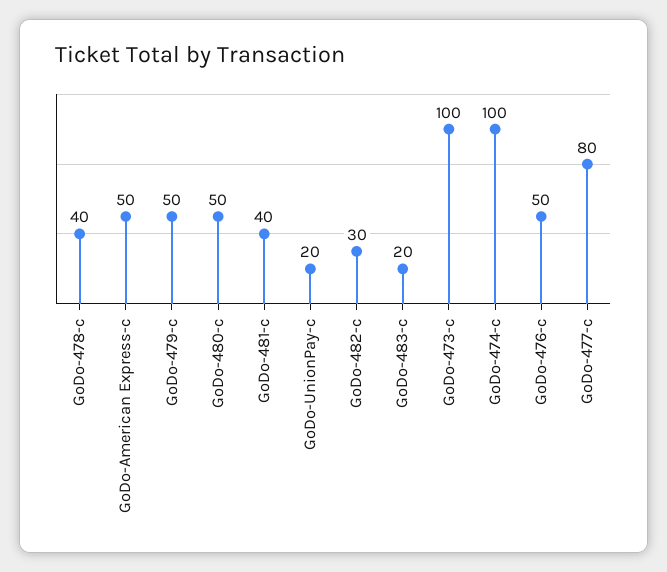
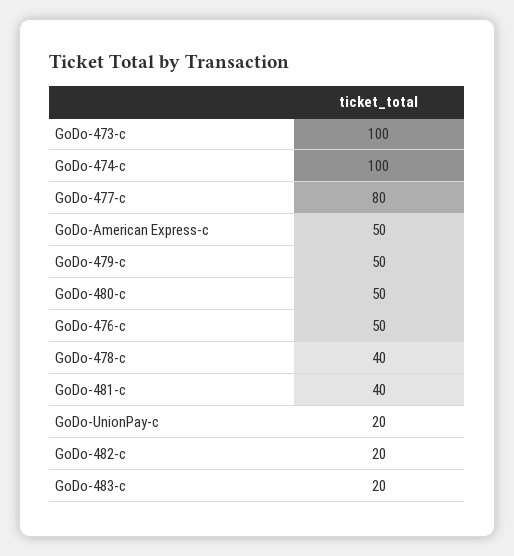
GoDo-482-c: 30 -> 20

